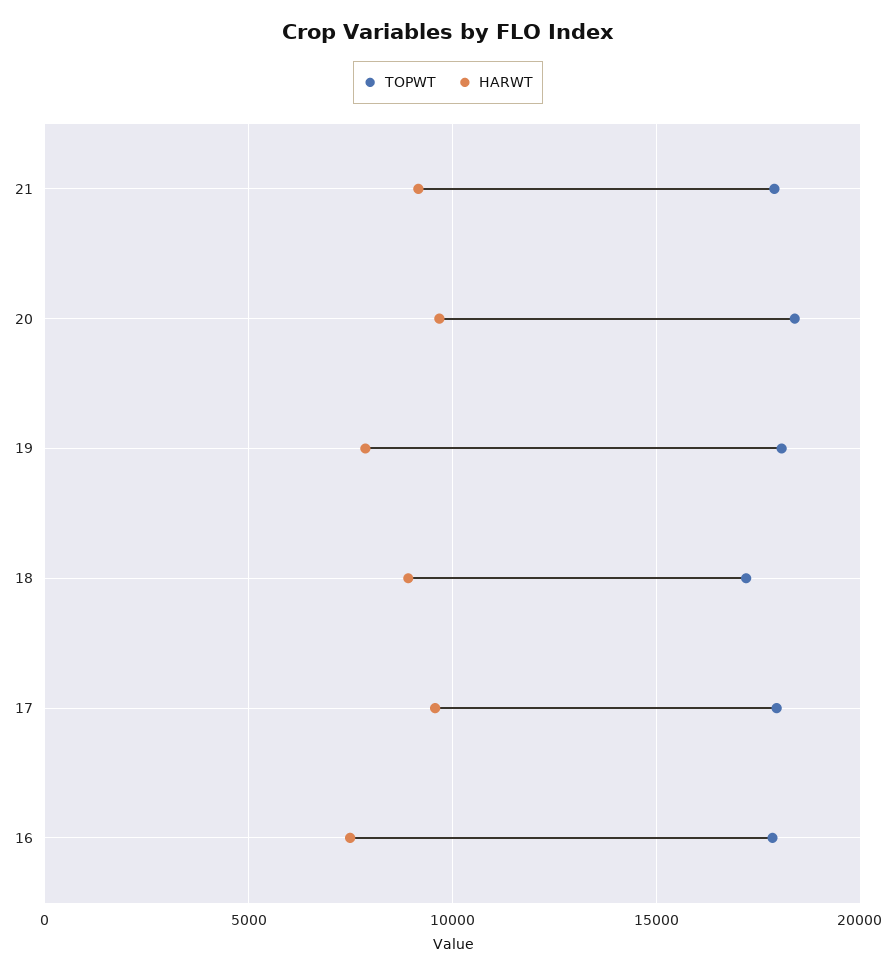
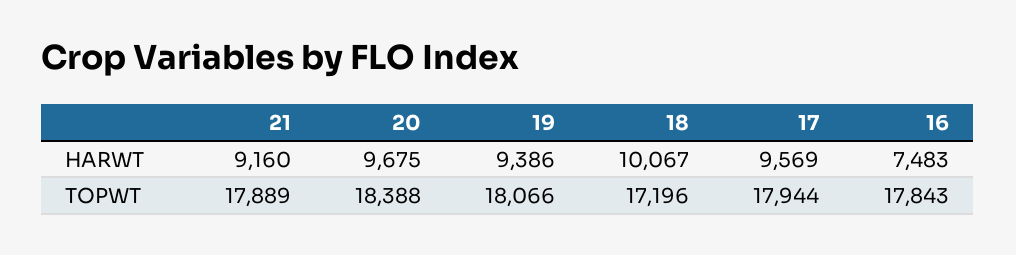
HARWT, 19: 8000 -> 9386
HARWT, 18: 9000 -> 10067

